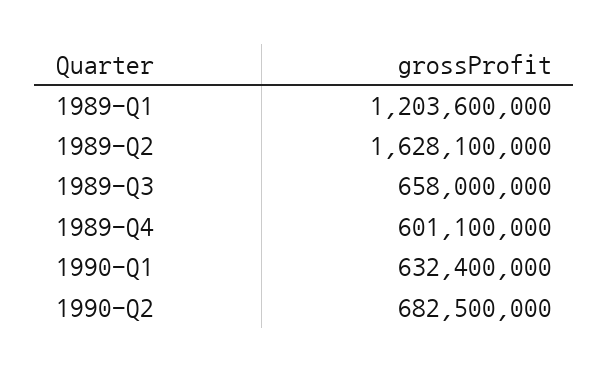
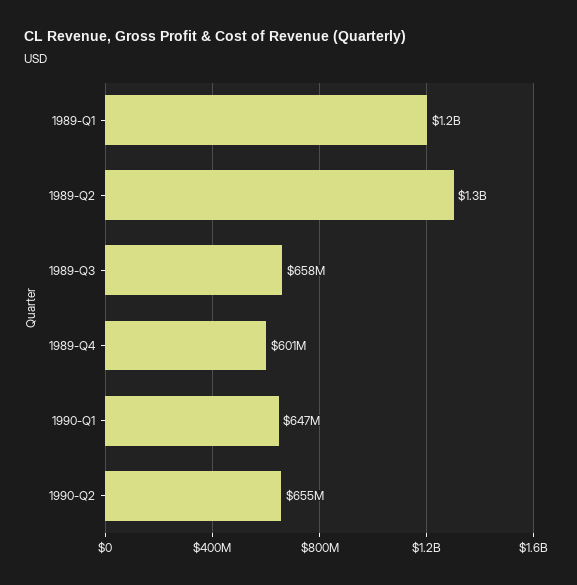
1989-Q2: 1628100000 -> 1300000000
1990-Q1: 632400000 -> 647000000
1990-Q2: 682500000 -> 655000000

